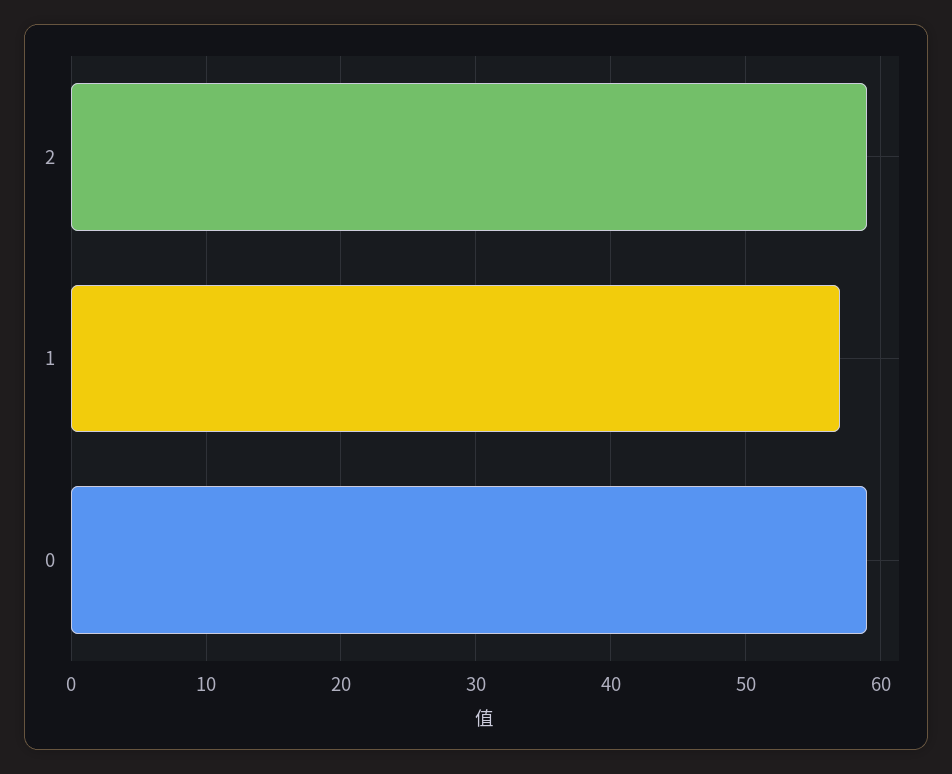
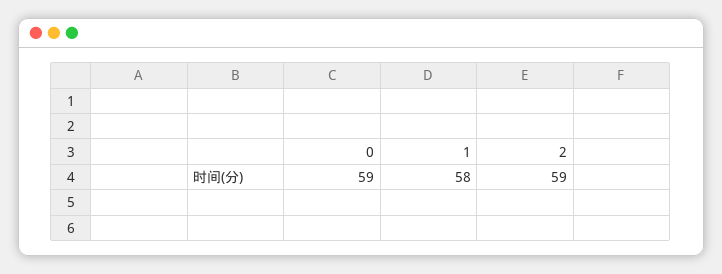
1: 57 -> 58

